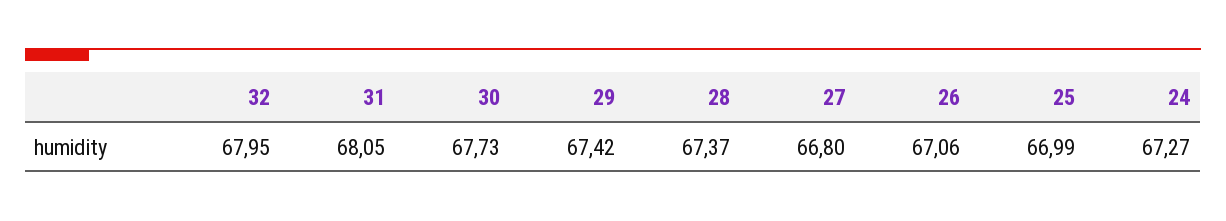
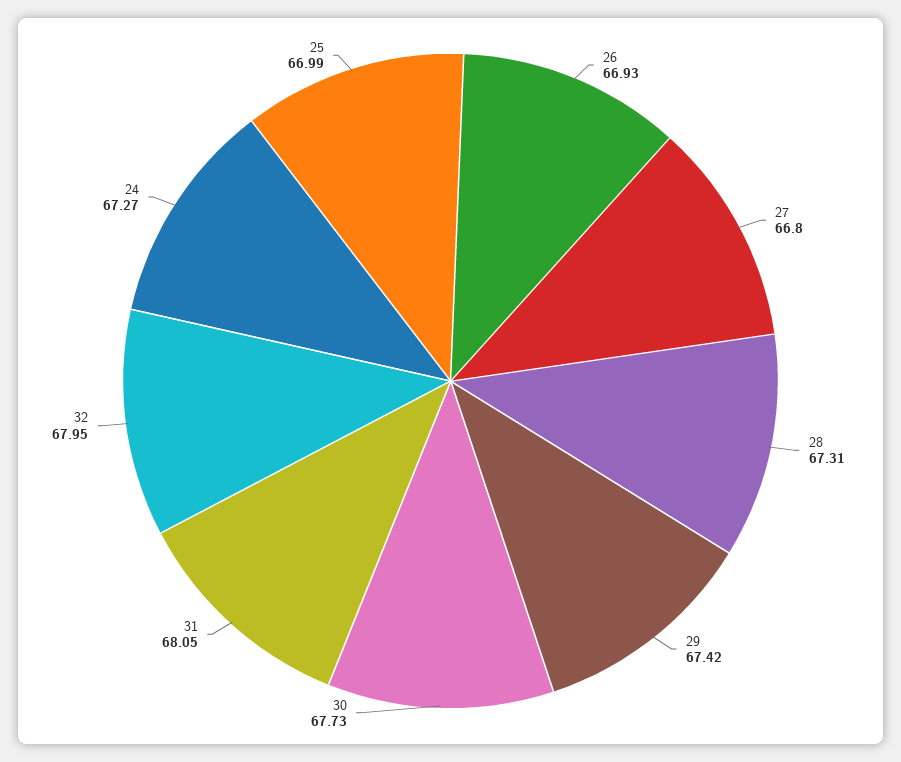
28: 67.37 -> 67.31
26: 67.06 -> 66.93

